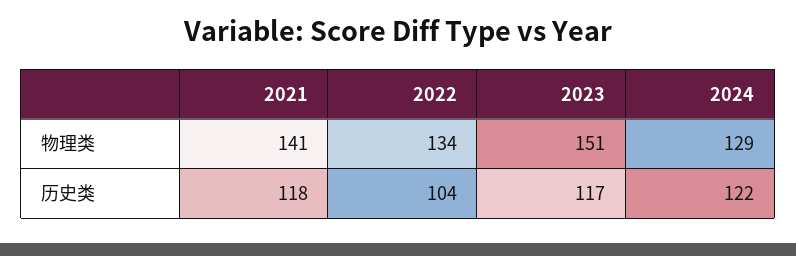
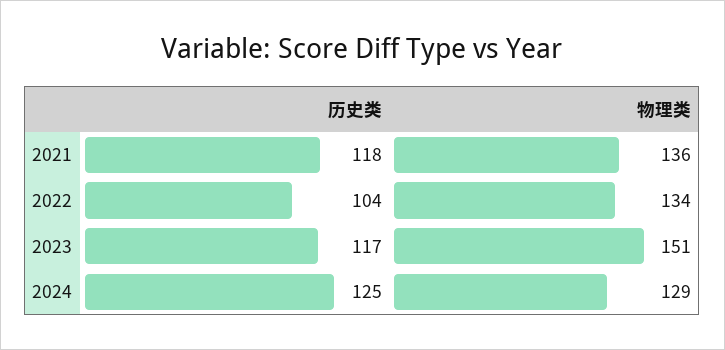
2021, 物理类: 141 -> 136
2024, 历史类: 122 -> 125

